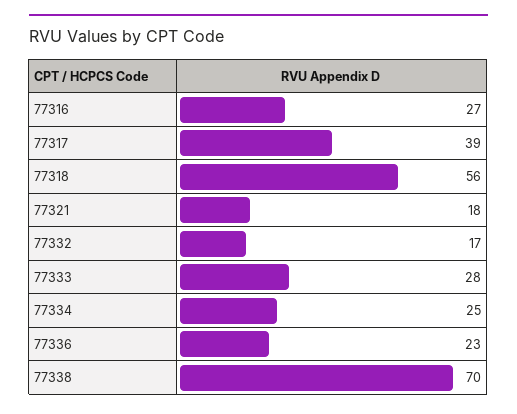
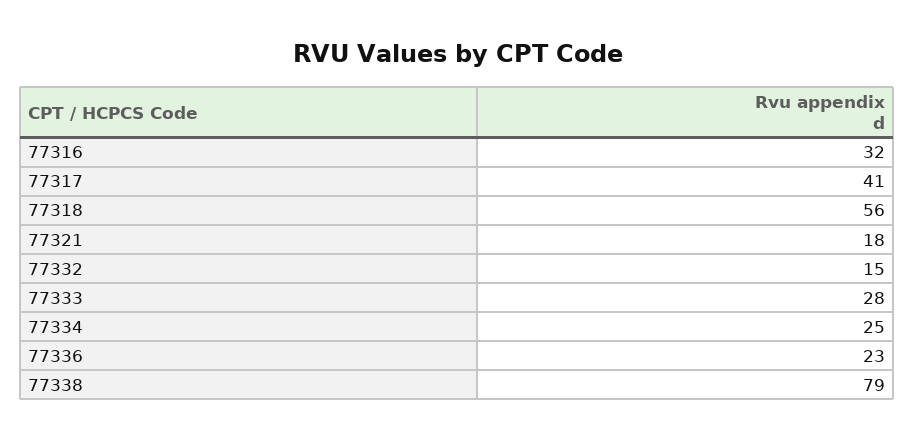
77316: 27 -> 32
77317: 39 -> 41
77332: 17 -> 15
77338: 70 -> 79

